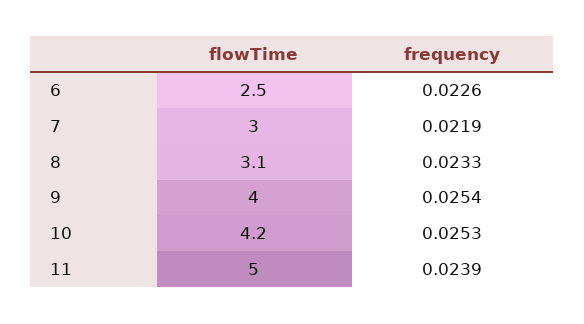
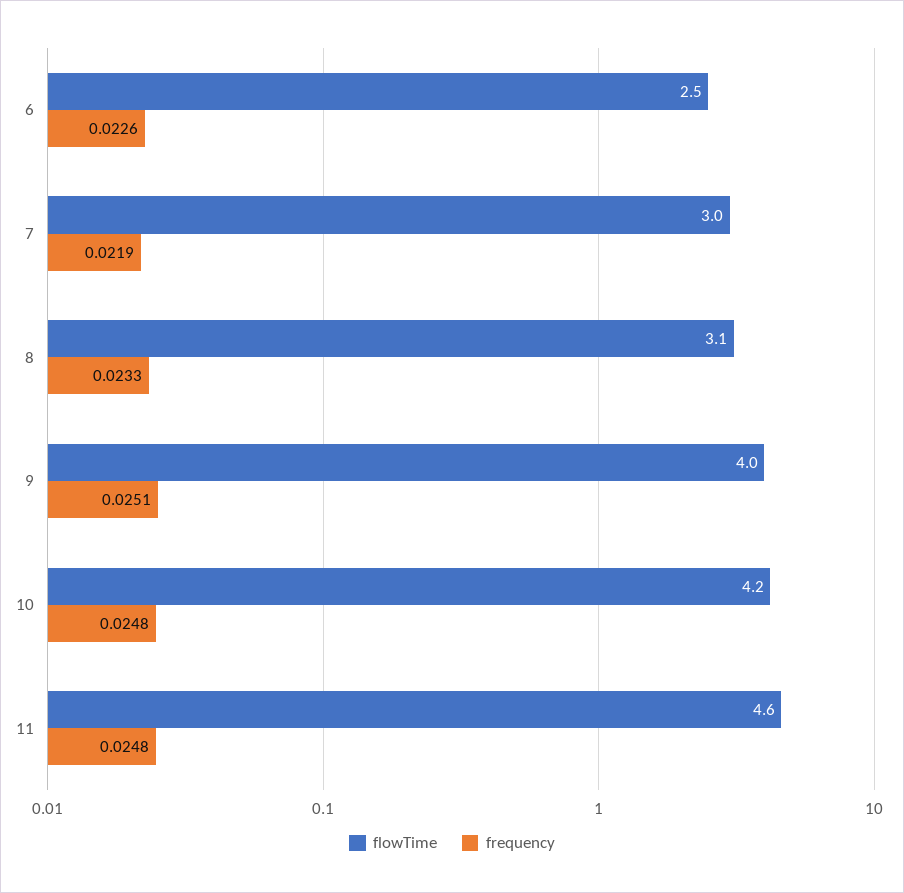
frequency, 9: 0.0254 -> 0.0251
frequency, 10: 0.0253 -> 0.0248
flowTime, 11: 5 -> 4.6
frequency, 11: 0.0239 -> 0.0248

